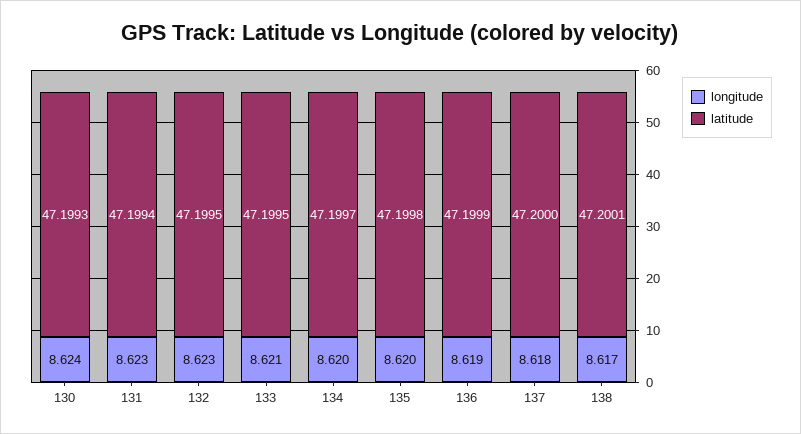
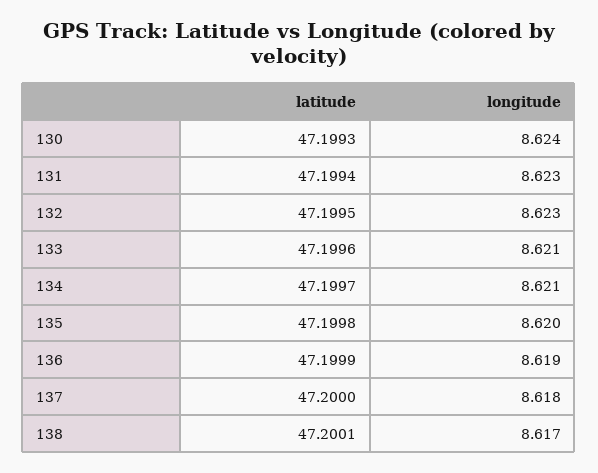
latitude, 133: 47.1995 -> 47.1996
longitude, 134: 8.62 -> 8.621

